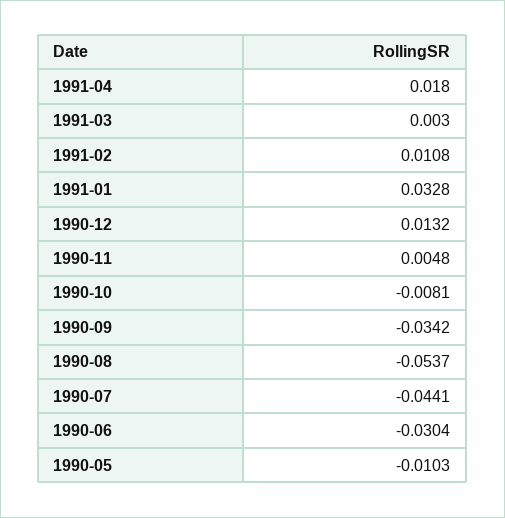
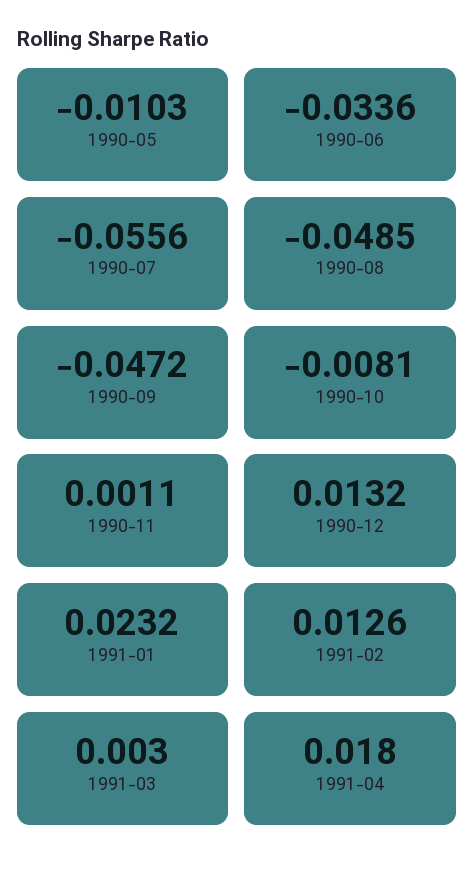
1991-02: 0.0108 -> 0.0126
1991-01: 0.0328 -> 0.0232
1990-11: 0.0048 -> 0.0011
1990-09: -0.0342 -> -0.0472
1990-08: -0.0537 -> -0.0485
1990-07: -0.0441 -> -0.0556
1990-06: -0.0304 -> -0.0336

